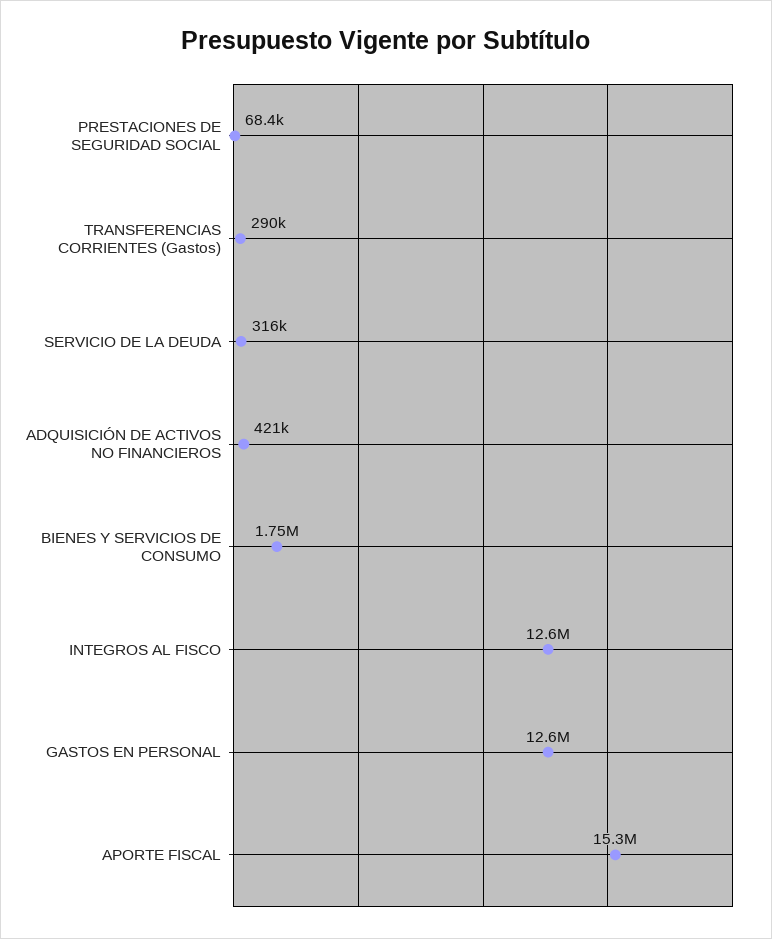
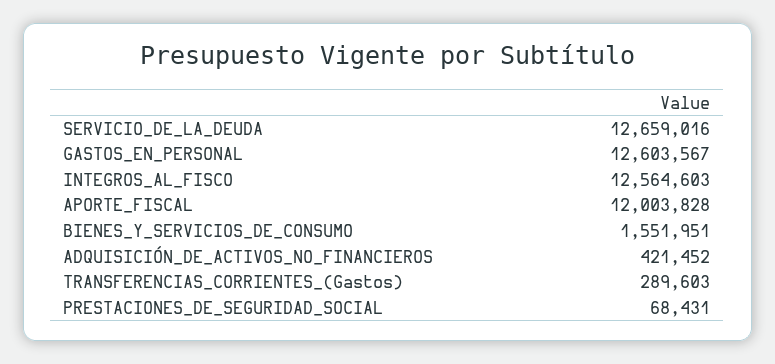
SERVICIO DE LA DEUDA: 316000 -> 12659016
BIENES Y SERVICIOS DE CONSUMO: 1750000 -> 1551951
APORTE FISCAL: 15300000 -> 12003828

